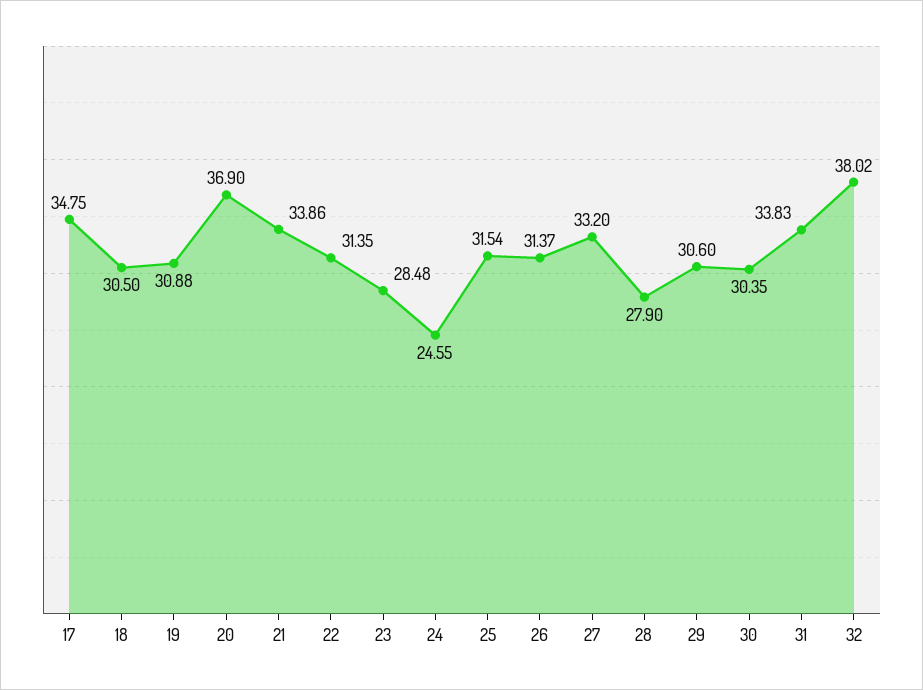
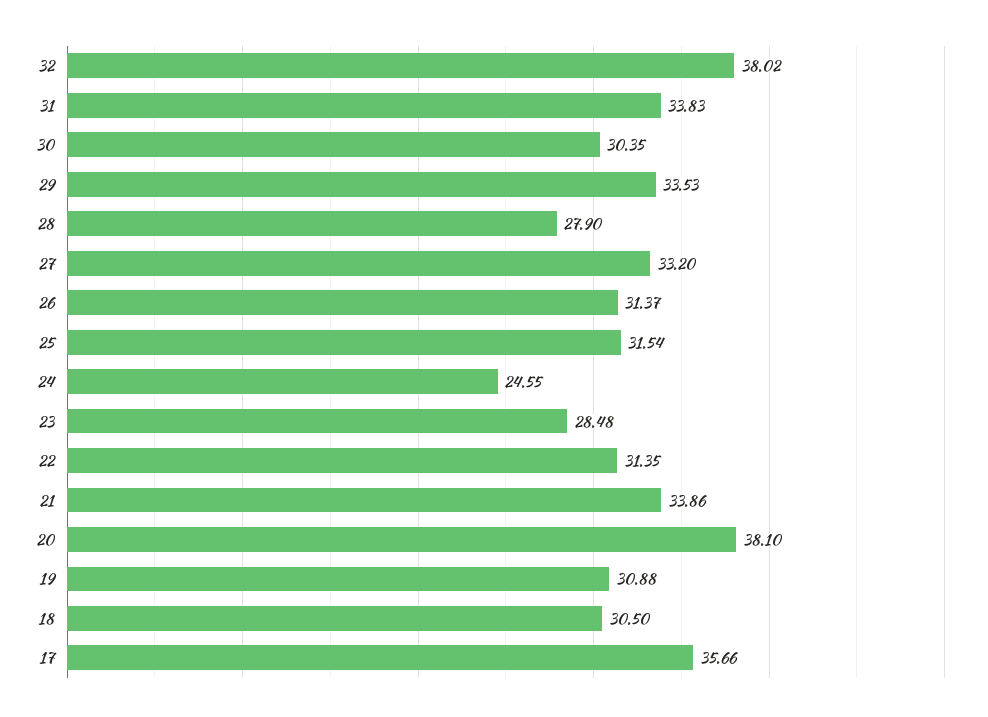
17: 34.75 -> 35.66
20: 36.9 -> 38.1
29: 30.6 -> 33.53

